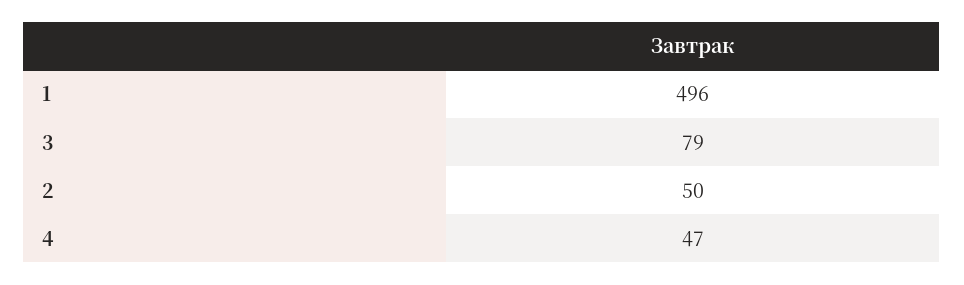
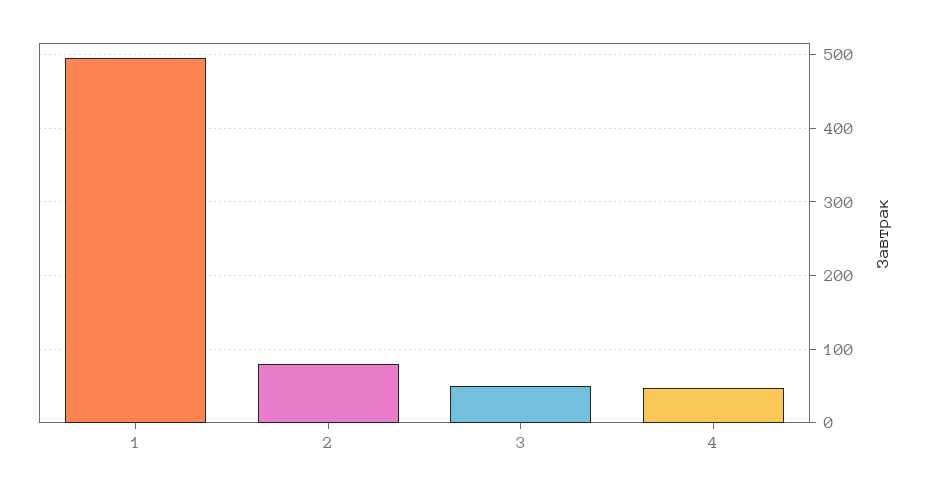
3: 79 -> 50
2: 50 -> 80

